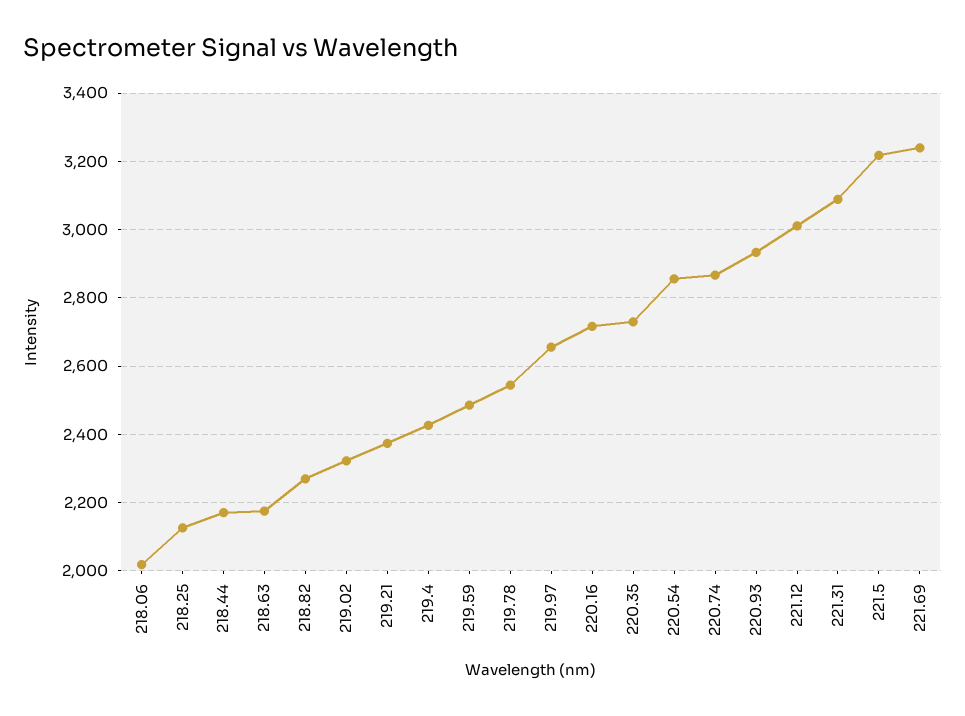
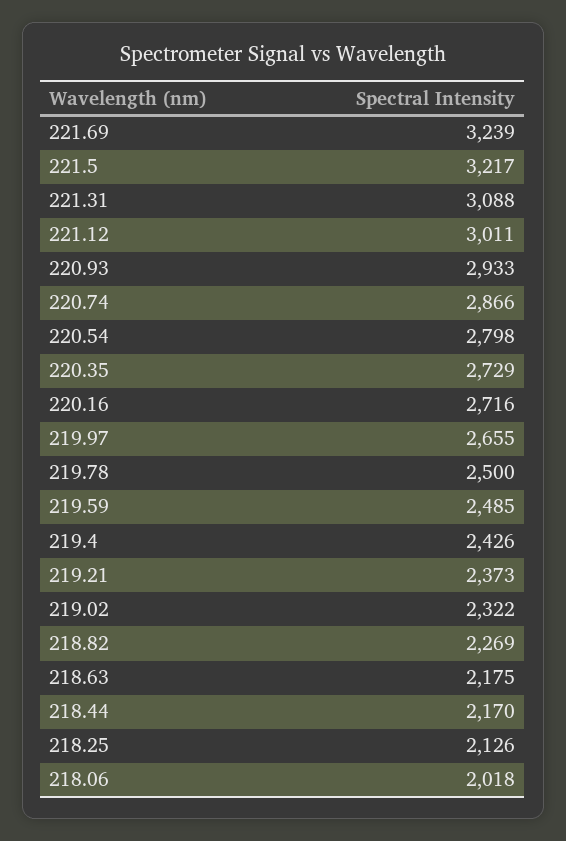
219.78: 2540 -> 2500
220.54: 2860 -> 2798

